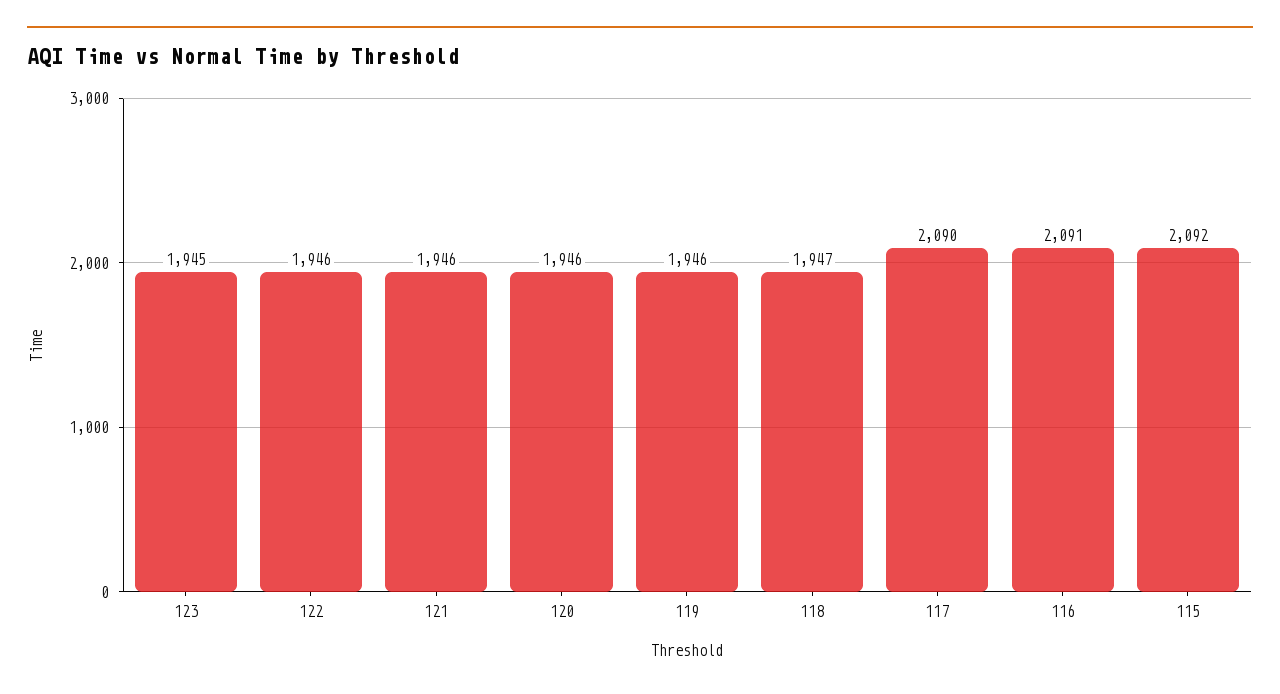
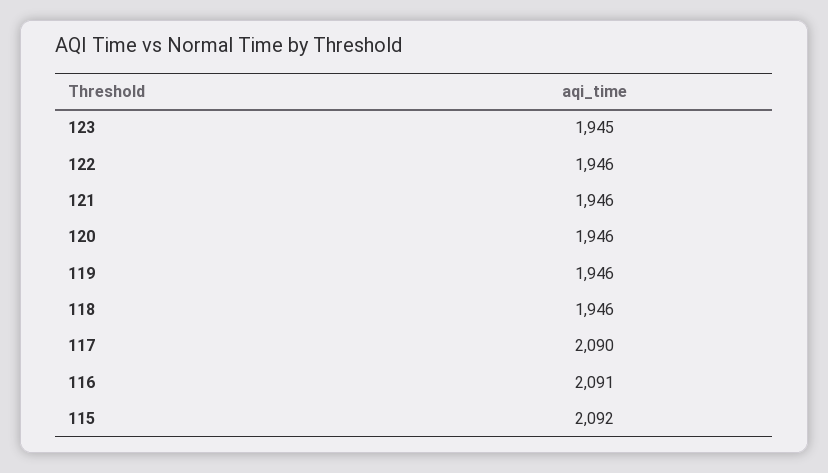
118: 1947 -> 1946

